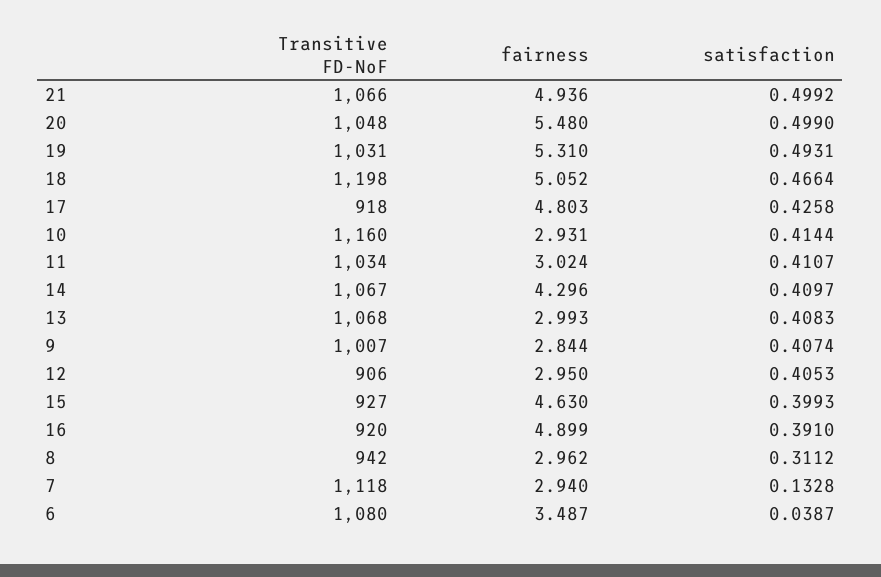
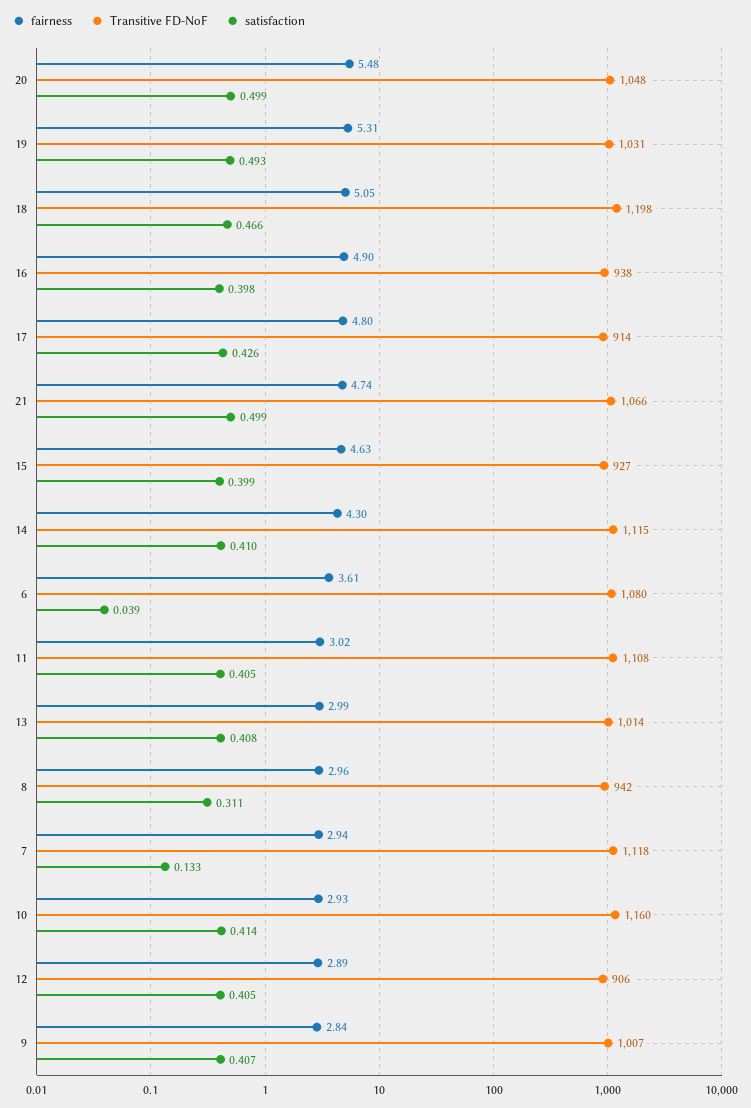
fairness, 21: 4.936 -> 4.74
Transitive FD-NoF, 17: 918 -> 914
Transitive FD-NoF, 11: 1034 -> 1108
satisfaction, 11: 0.4107 -> 0.405
Transitive FD-NoF, 14: 1067 -> 1115
Transitive FD-NoF, 13: 1068 -> 1014
fairness, 12: 2.95 -> 2.89
Transitive FD-NoF, 16: 920 -> 938
satisfaction, 16: 0.391 -> 0.398
fairness, 6: 3.487 -> 3.61

